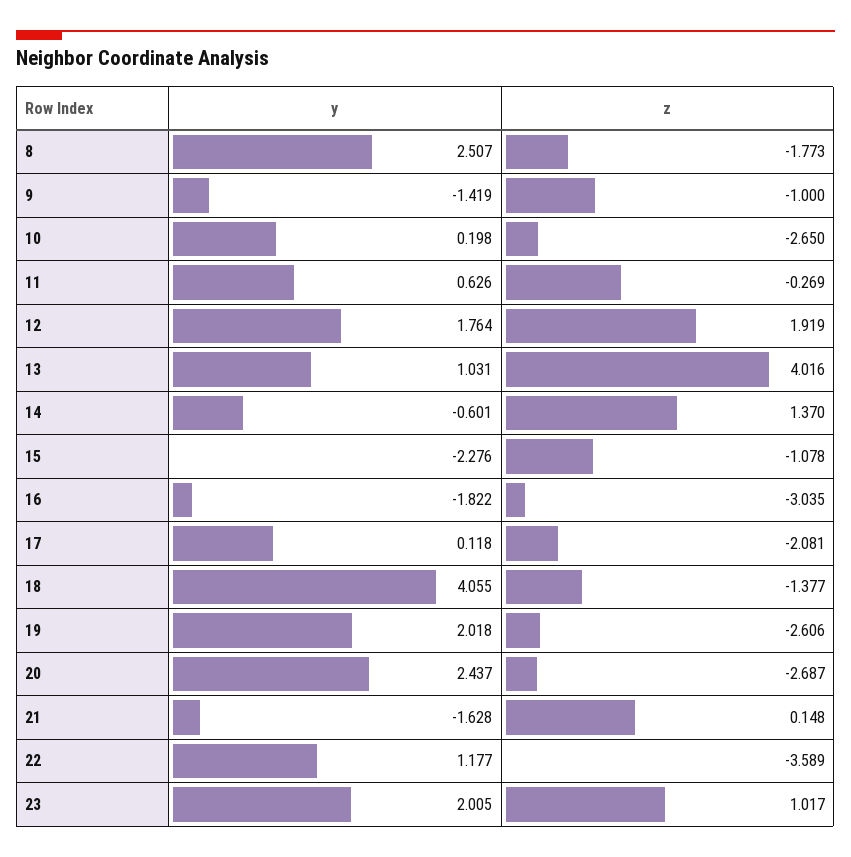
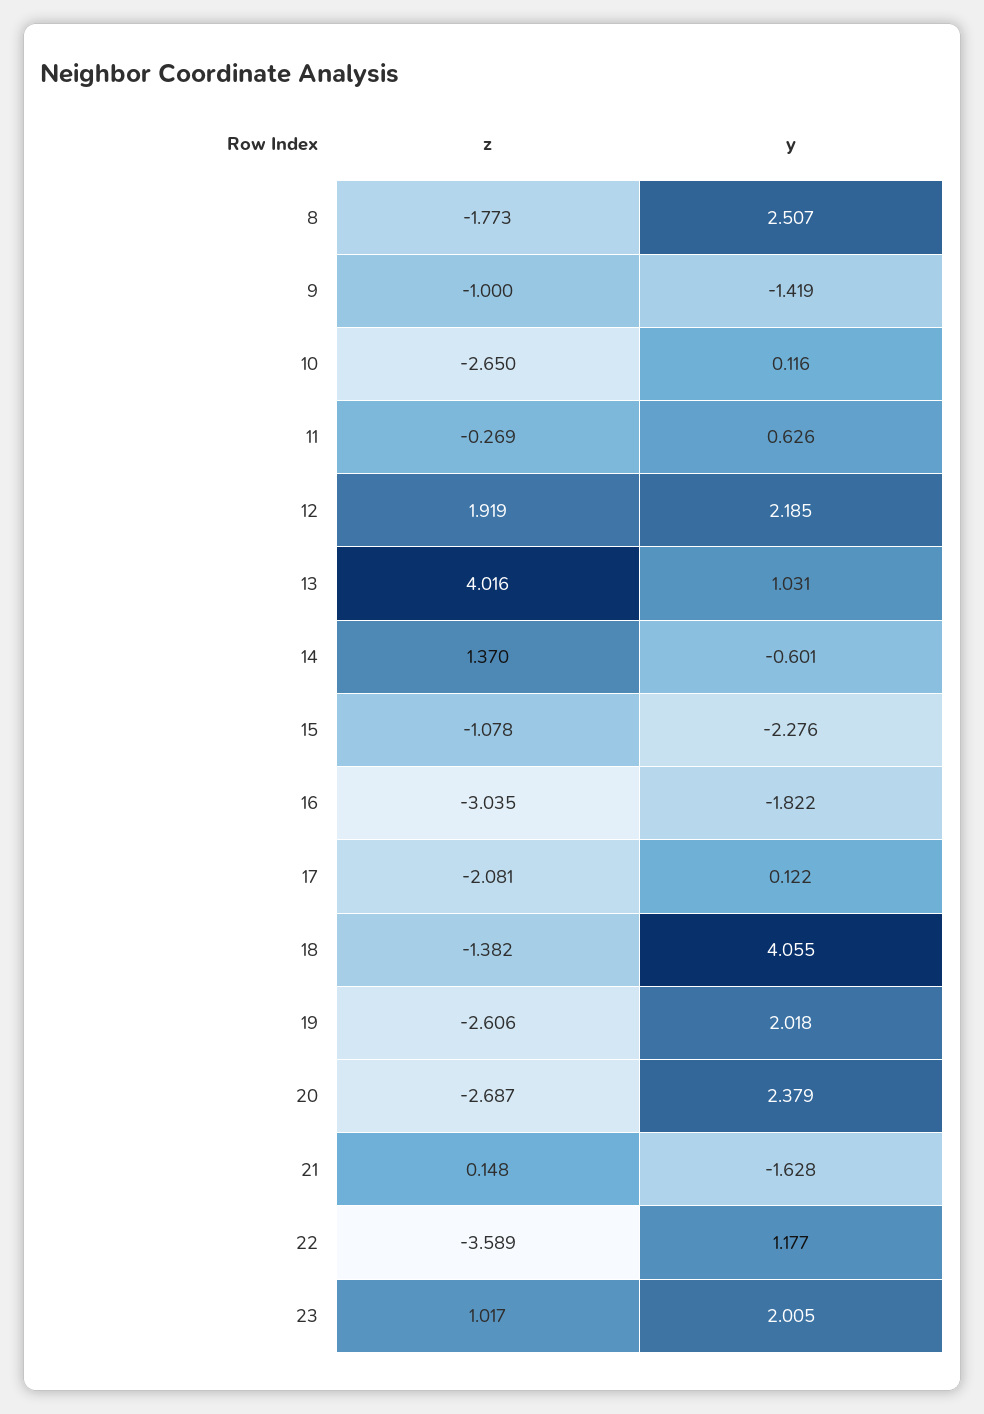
y, 10: 0.198 -> 0.116
y, 12: 1.764 -> 2.185
y, 17: 0.118 -> 0.122
z, 18: -1.377 -> -1.382
y, 20: 2.437 -> 2.379

